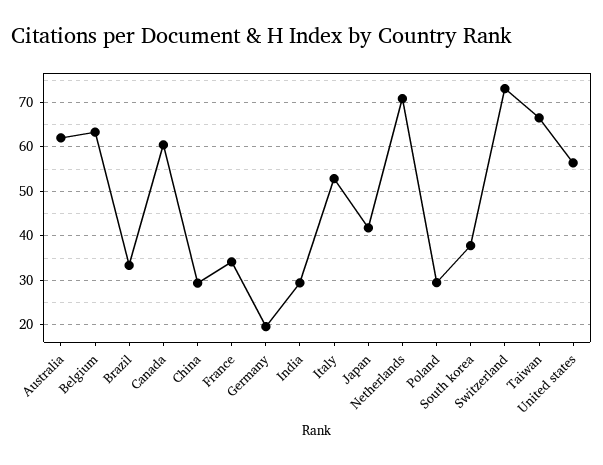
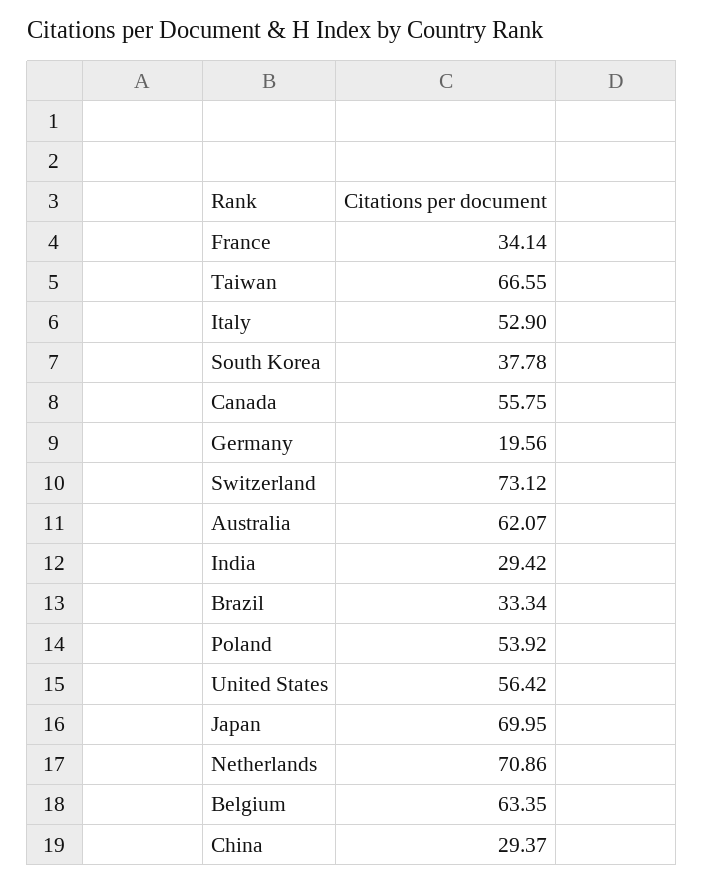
Canada: 60 -> 55.75
Japan: 42 -> 69.95
Poland: 30 -> 53.92

